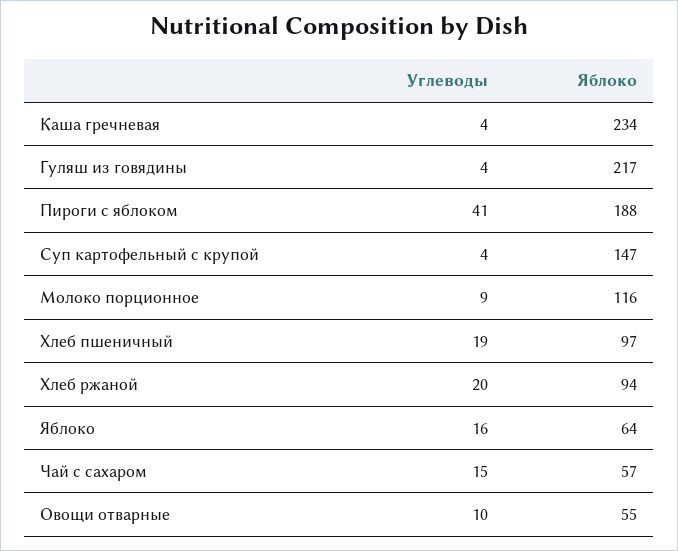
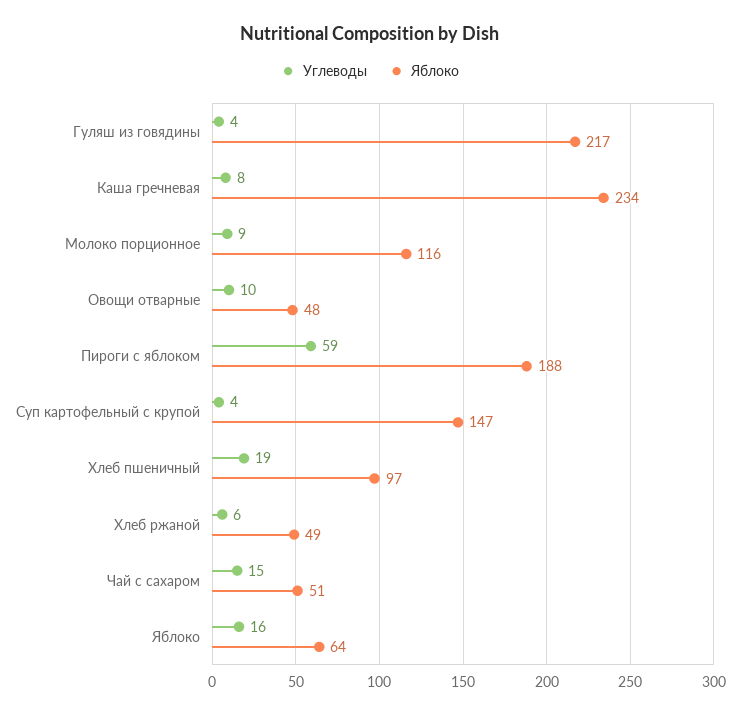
Углеводы, Каша гречневая: 4 -> 8
Углеводы, Пироги с яблоком: 41 -> 59
Углеводы, Хлеб ржаной: 20 -> 6
Яблоко, Хлеб ржаной: 94 -> 49
Яблоко, Чай с сахаром: 57 -> 51
Яблоко, Овощи отварные: 55 -> 48

